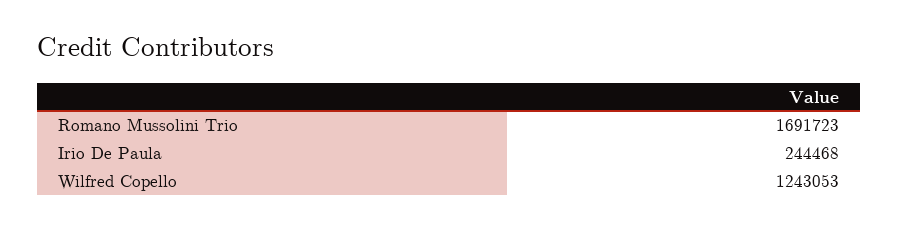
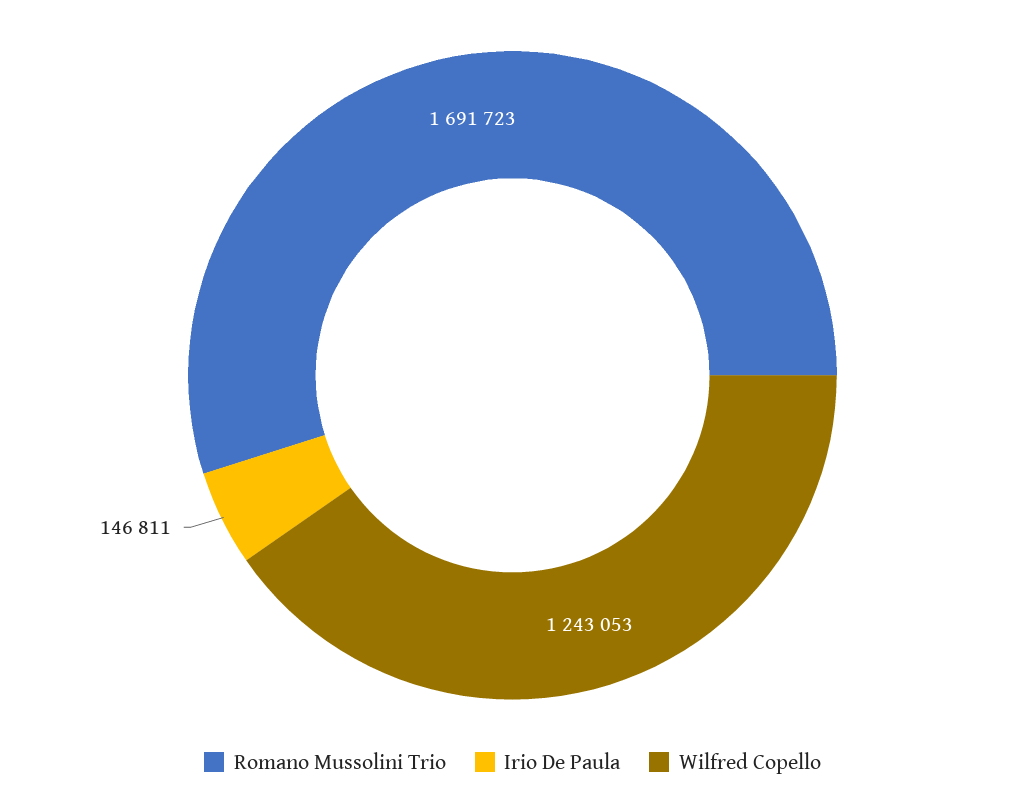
Irio De Paula: 244468 -> 146811

